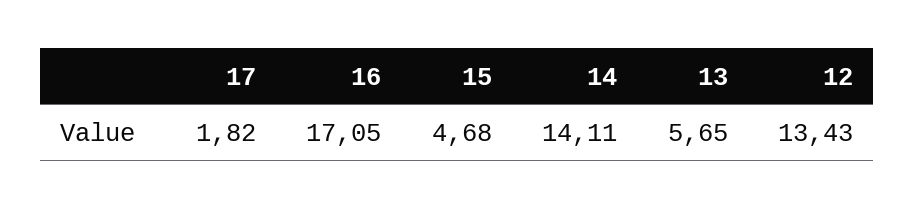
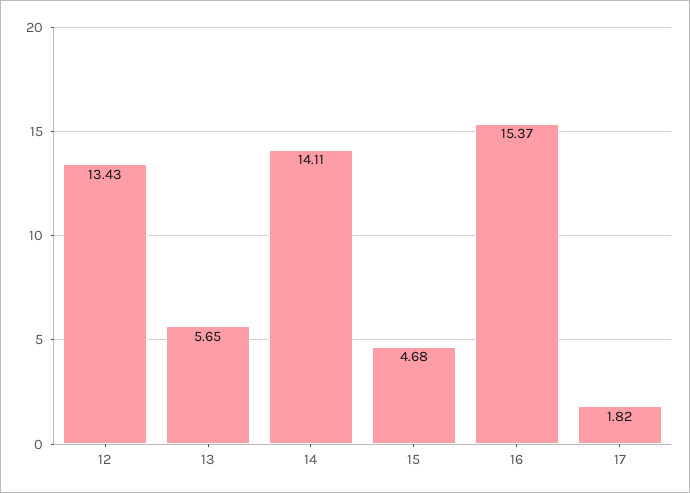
16: 17.05 -> 15.37

